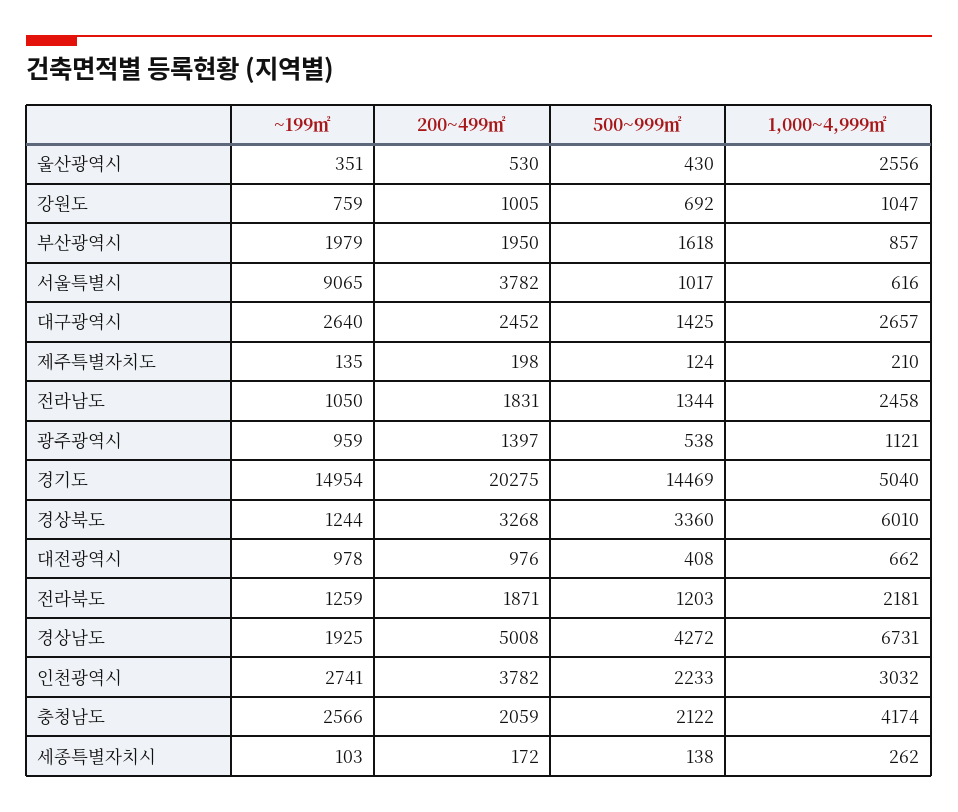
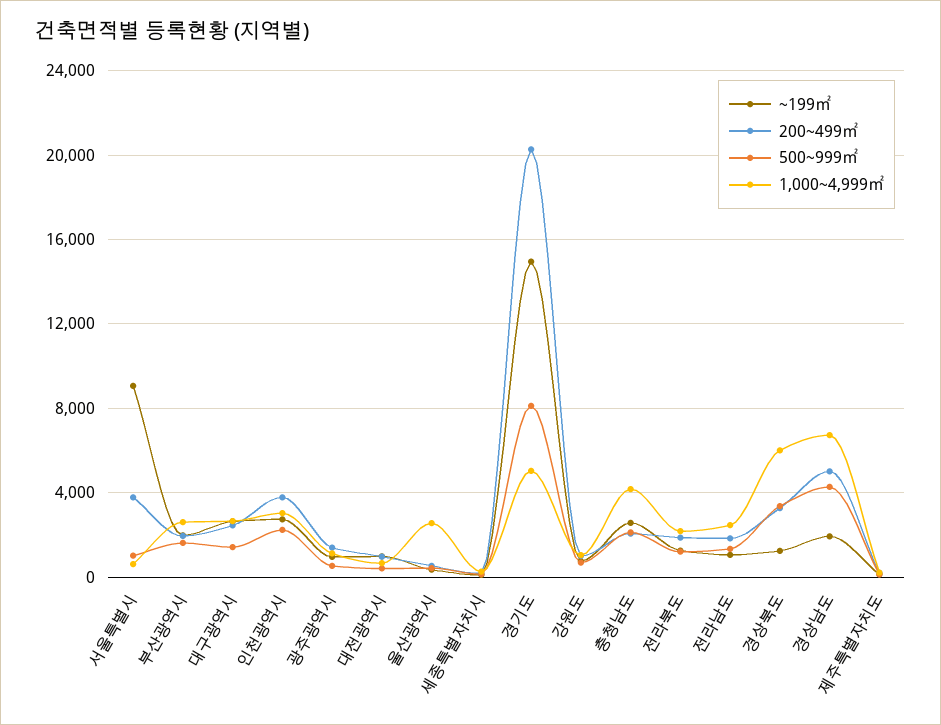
1,000~4,999㎡, 부산광역시: 857 -> 2500
500~999㎡, 경기도: 14469 -> 8000

